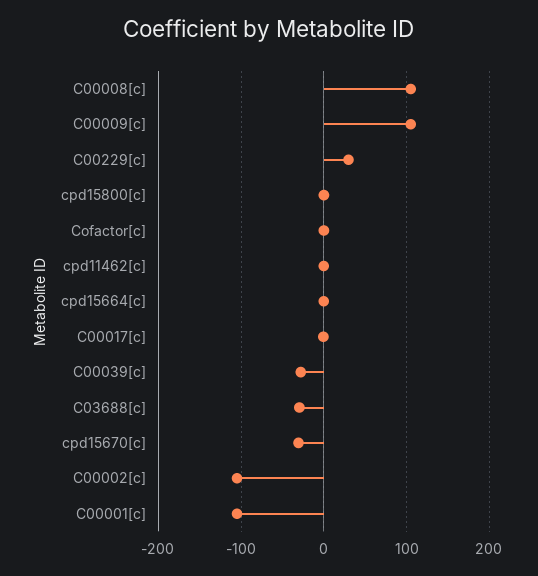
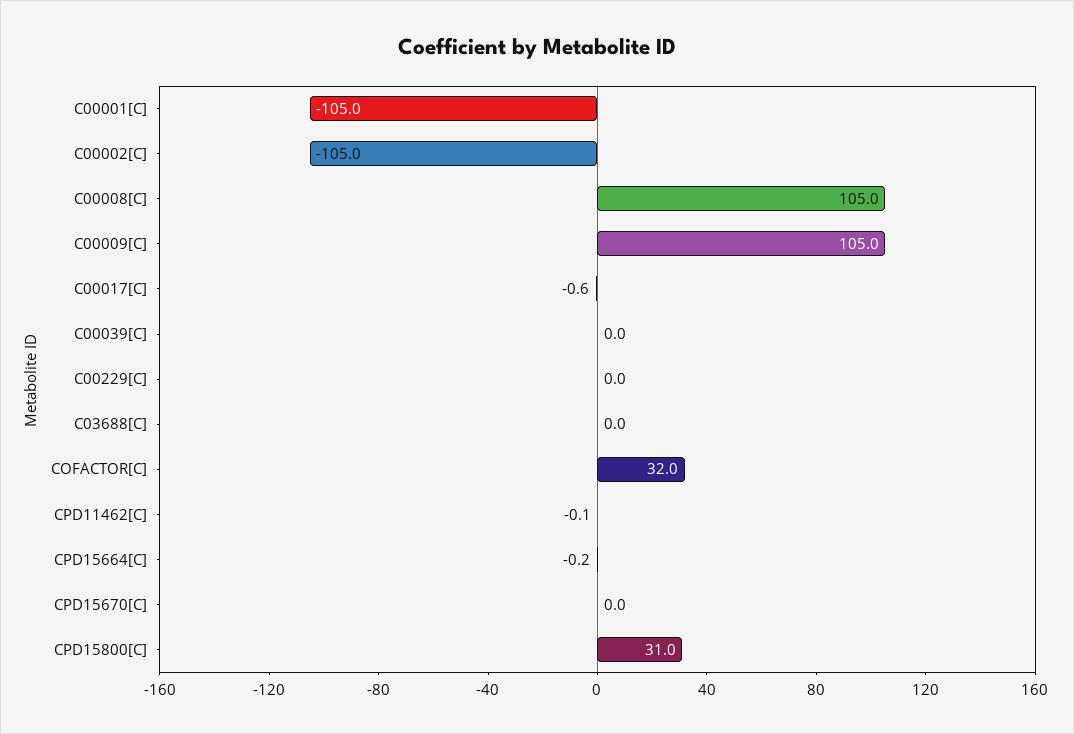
C00229[c]: 30 -> 0
cpd15800[c]: 0 -> 31
Cofactor[c]: 0 -> 32
C00039[c]: -30 -> 0
C03688[c]: -30 -> 0
cpd15670[c]: -30 -> 0

